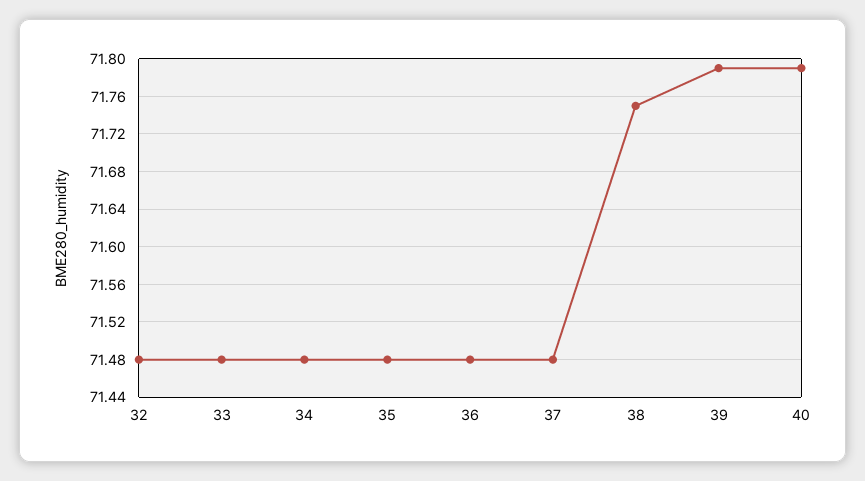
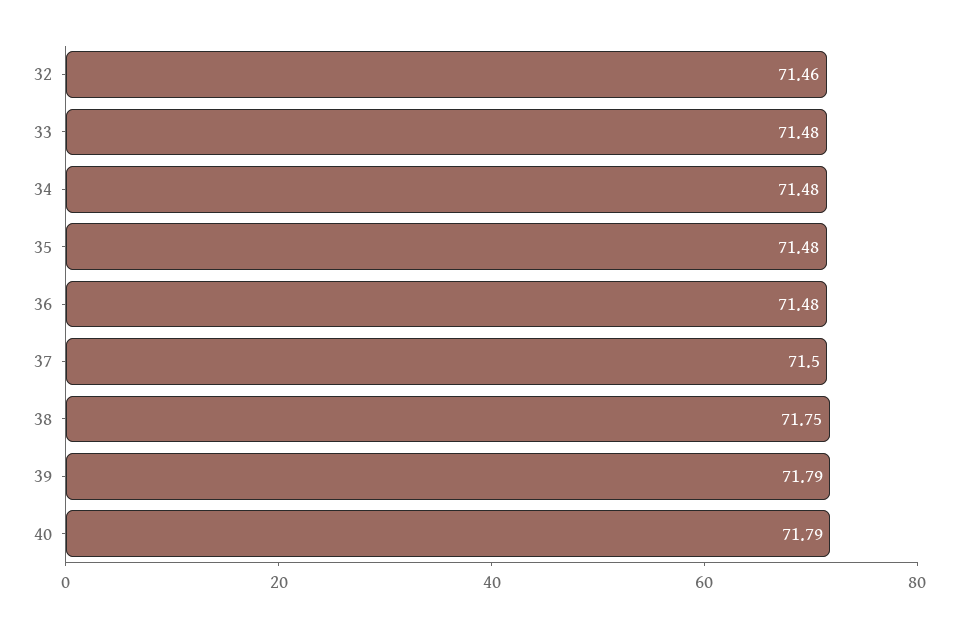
32: 71.48 -> 71.46
37: 71.48 -> 71.5

